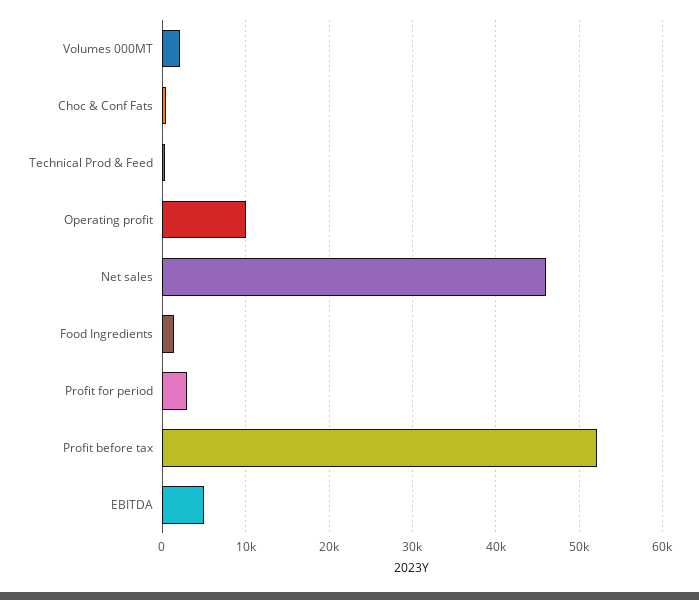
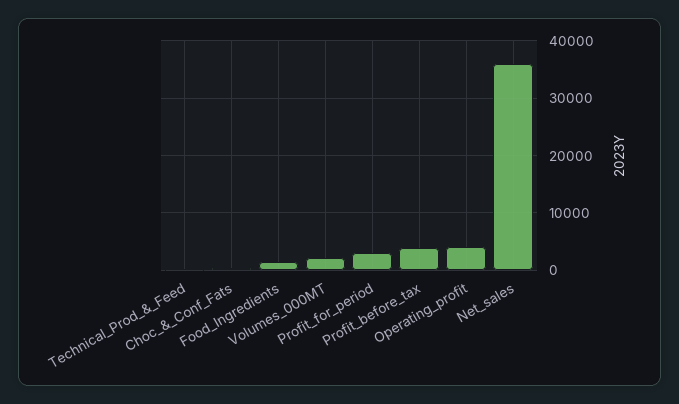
Operating profit: 10000 -> 4000
Net sales: 46000 -> 36000
Profit before tax: 52000 -> 4000
EBITDA: 5000 -> none

